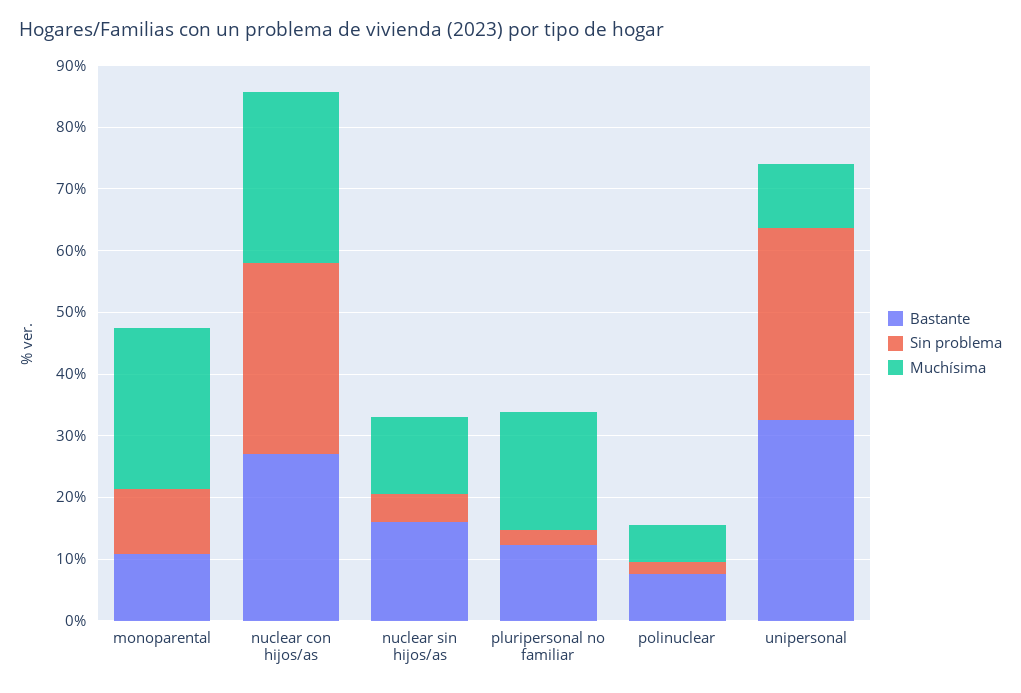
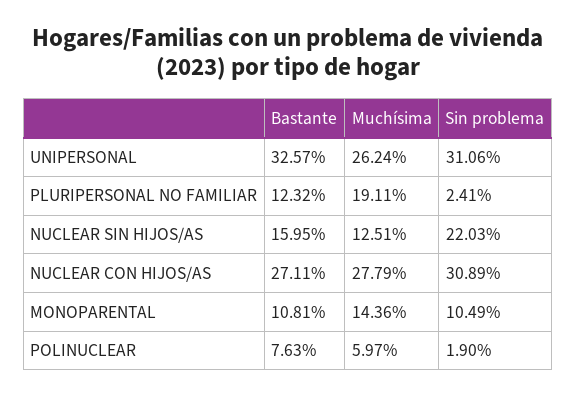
Muchísima, monoparental: 26 -> 14.36
Sin problema, nuclear sin hijos/as: 4 -> 22.03
Muchísima, unipersonal: 10 -> 26.24

